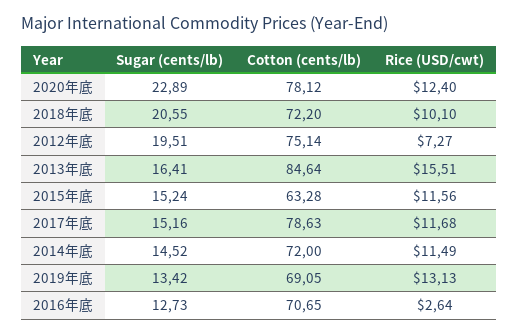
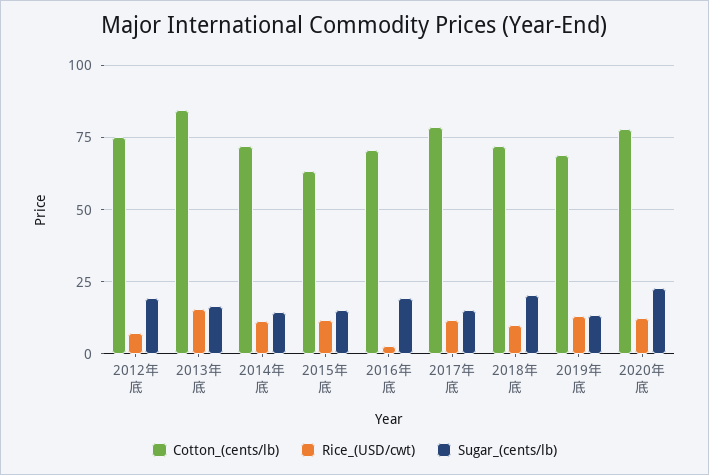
Sugar (cents/lb), 2016年底: 12.73 -> 20

